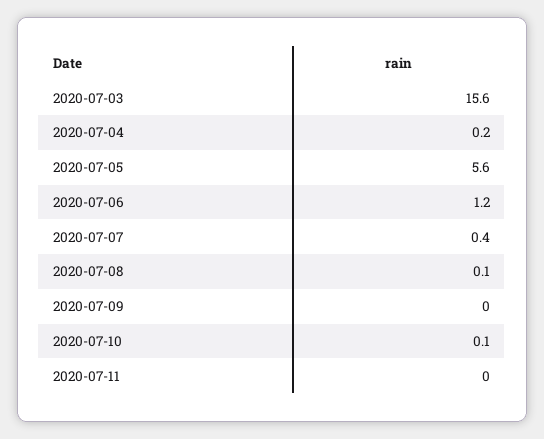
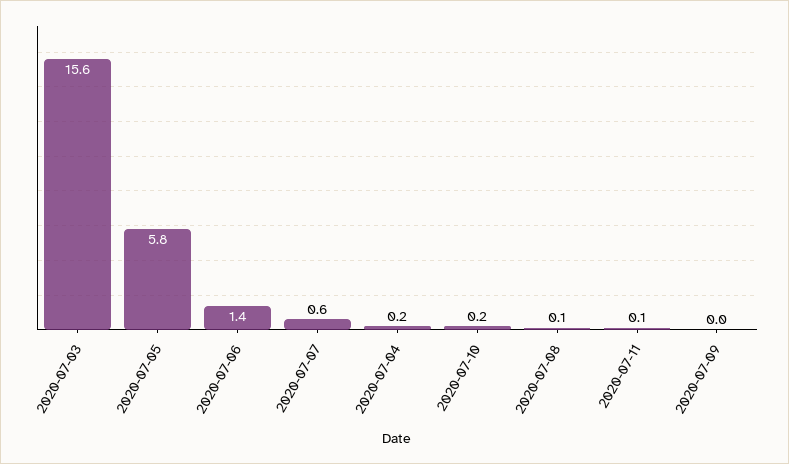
2020-07-05: 5.6 -> 5.8
2020-07-06: 1.2 -> 1.4
2020-07-07: 0.4 -> 0.6
2020-07-10: 0.1 -> 0.2
2020-07-11: 0 -> 0.1

